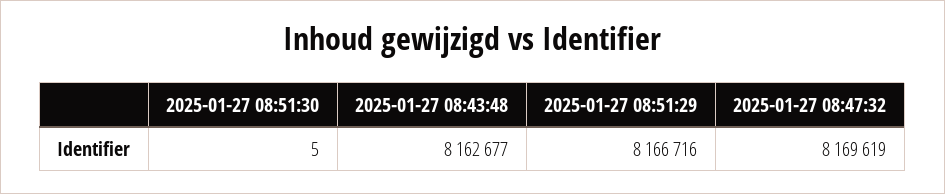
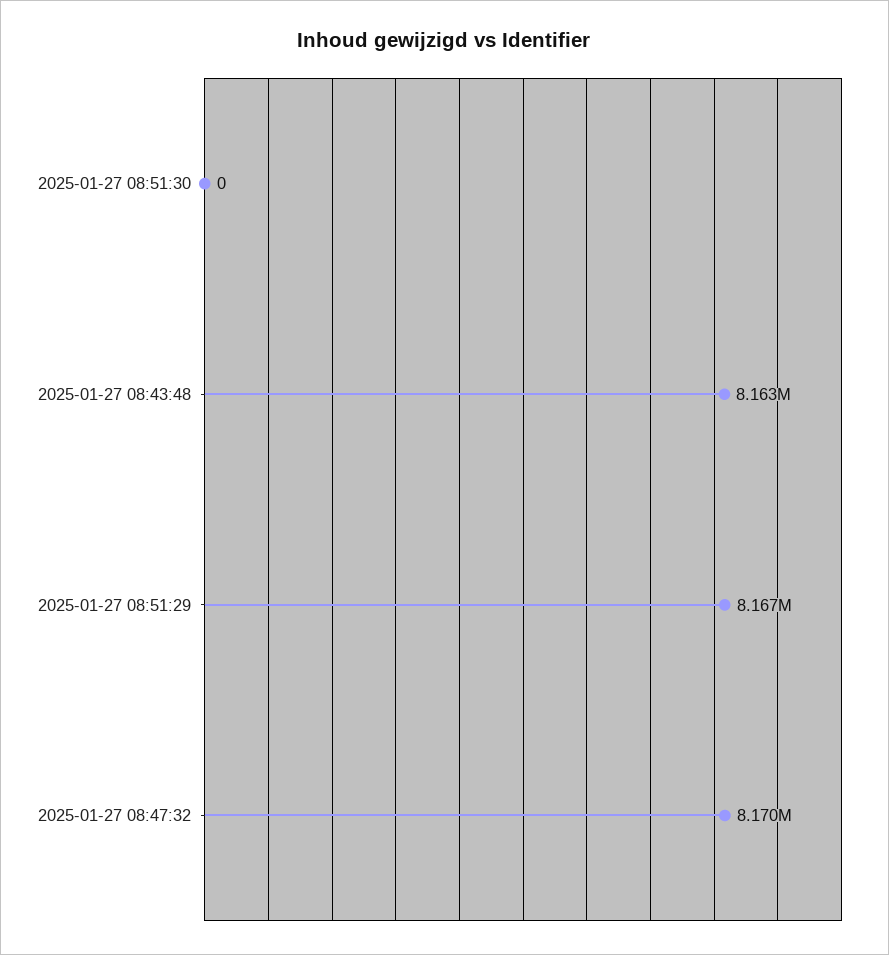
2025-01-27 08:51:30: 5 -> 0

